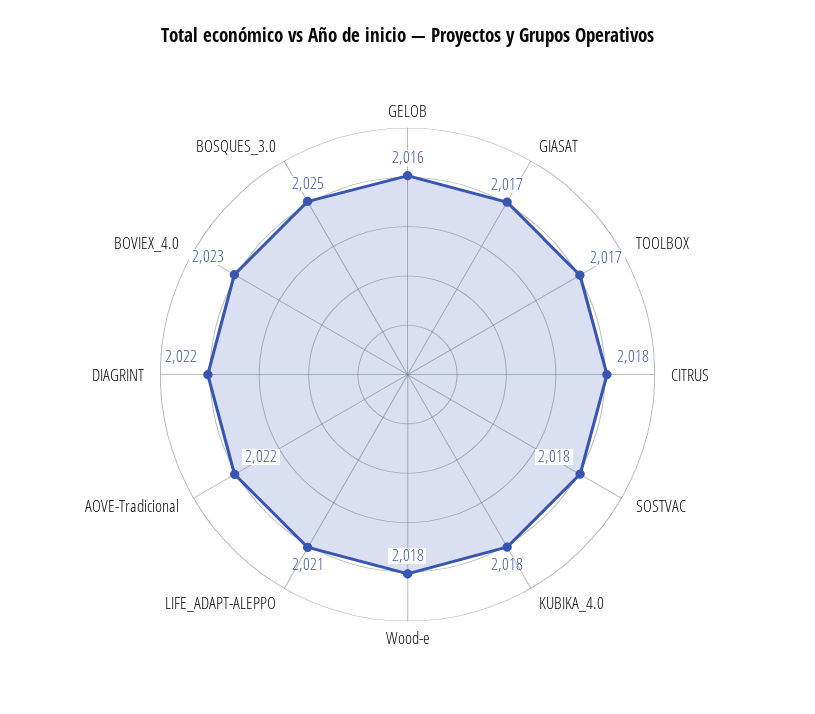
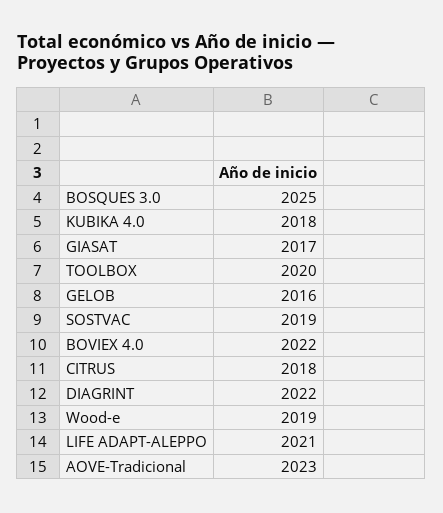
TOOLBOX: 2017 -> 2020
SOSTVAC: 2018 -> 2019
Wood-e: 2018 -> 2019
AOVE-Tradicional: 2022 -> 2023
BOVIEX_4.0: 2023 -> 2022

